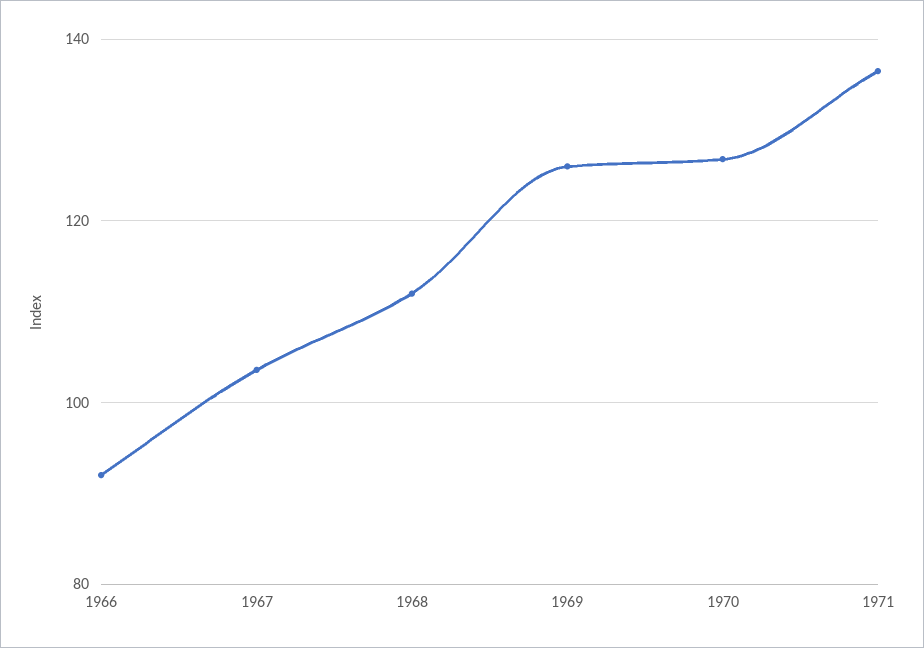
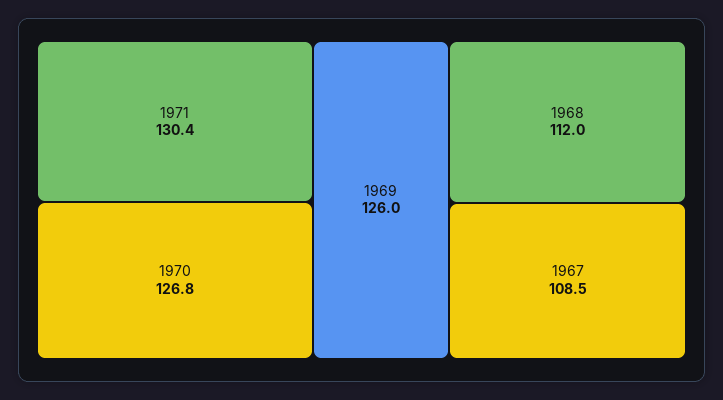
1966: 92 -> none
1967: 104 -> 108.5
1971: 136 -> 130.4

